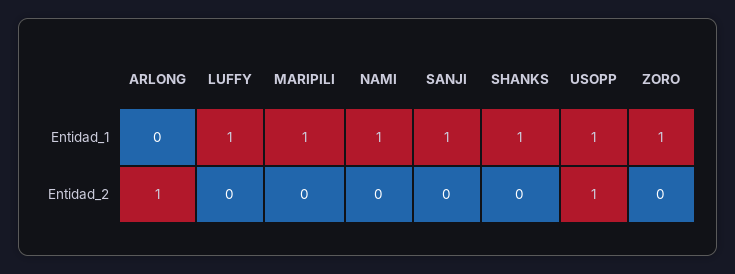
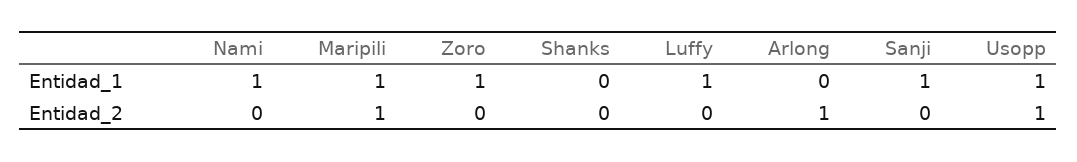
SHANKS, Entidad_1: 1 -> 0
MARIPILI, Entidad_2: 0 -> 1

